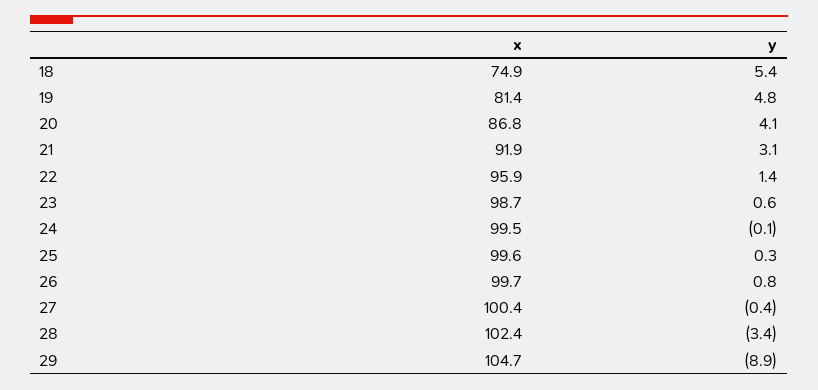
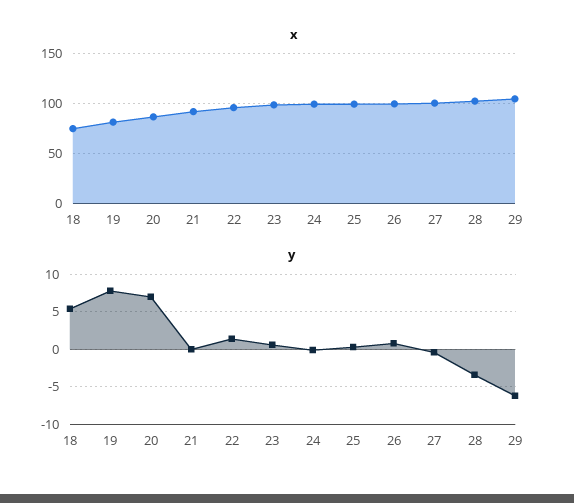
y, 19: 4.8 -> 8
y, 20: 4.1 -> 7
y, 21: 3.1 -> 0
y, 29: -8.9 -> -6

